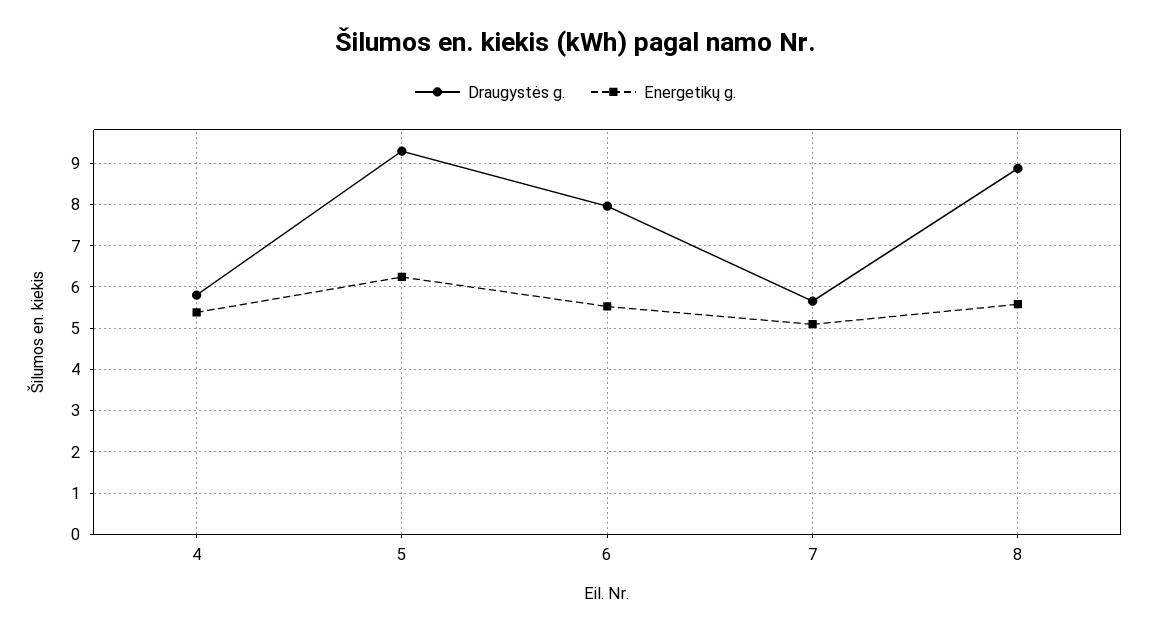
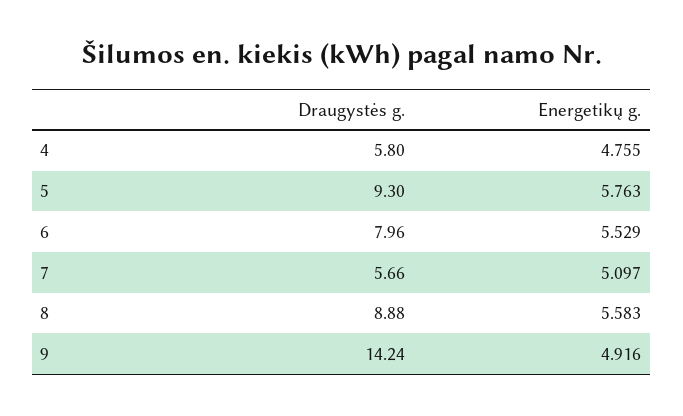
Energetikų g., 4: 5.4 -> 4.755
Energetikų g., 5: 6.2 -> 5.763
Draugystės g., 9: none -> 14.24
Energetikų g., 9: none -> 4.916

